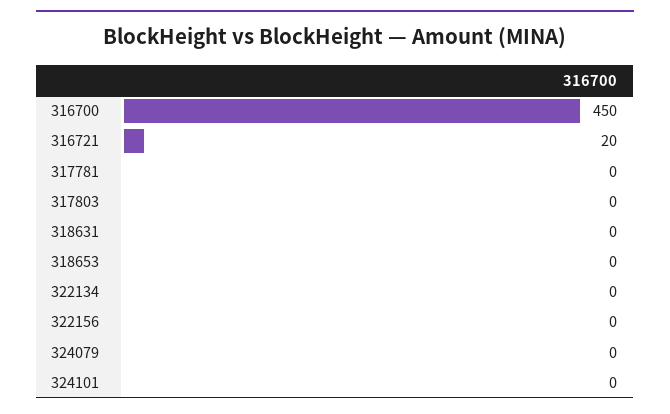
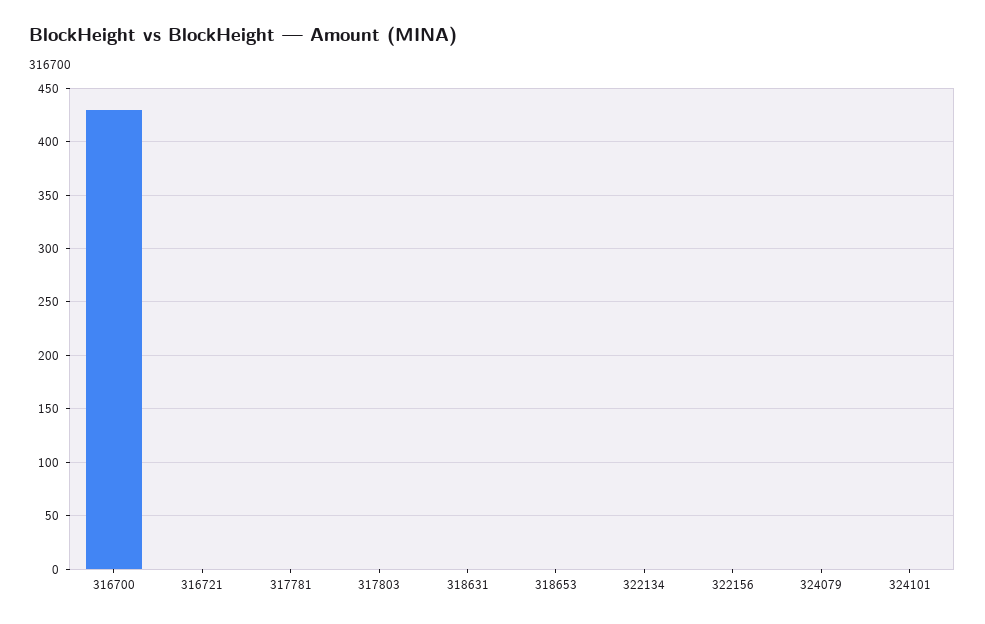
316700: 450 -> 430
316721: 20 -> 0

